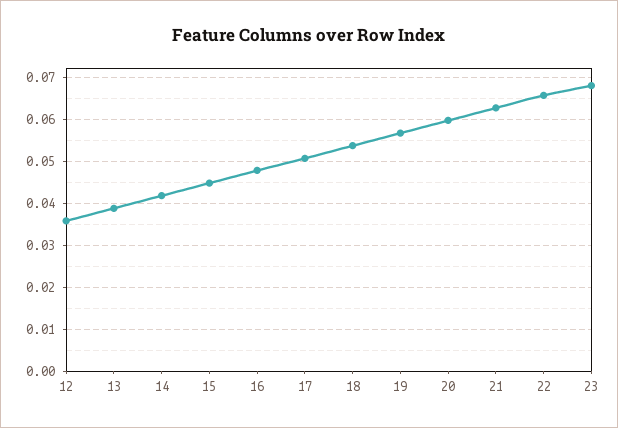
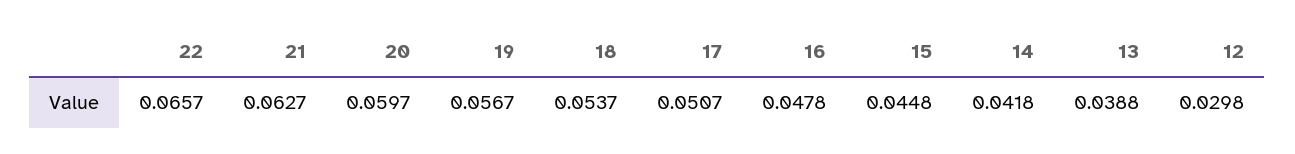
12: 0.036 -> 0.0298
23: 0.068 -> none

